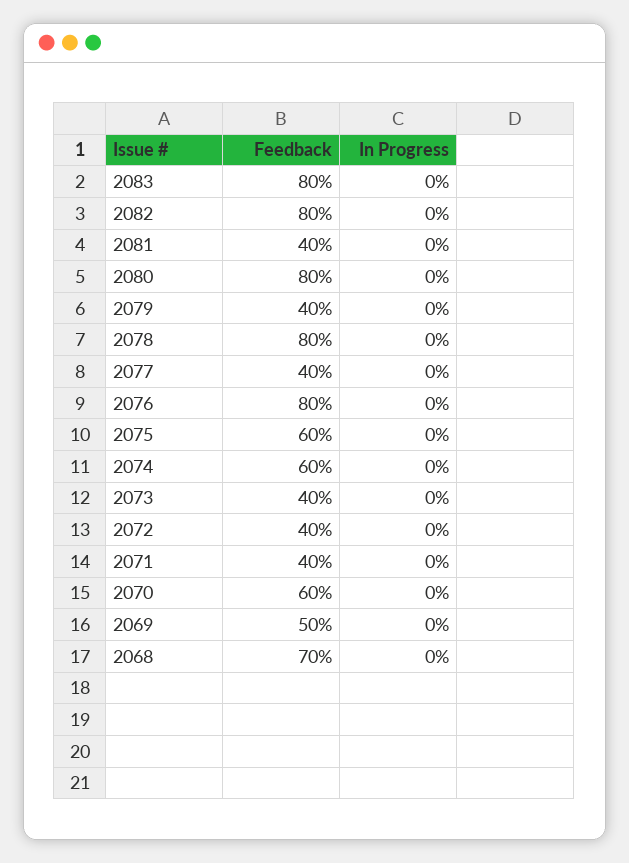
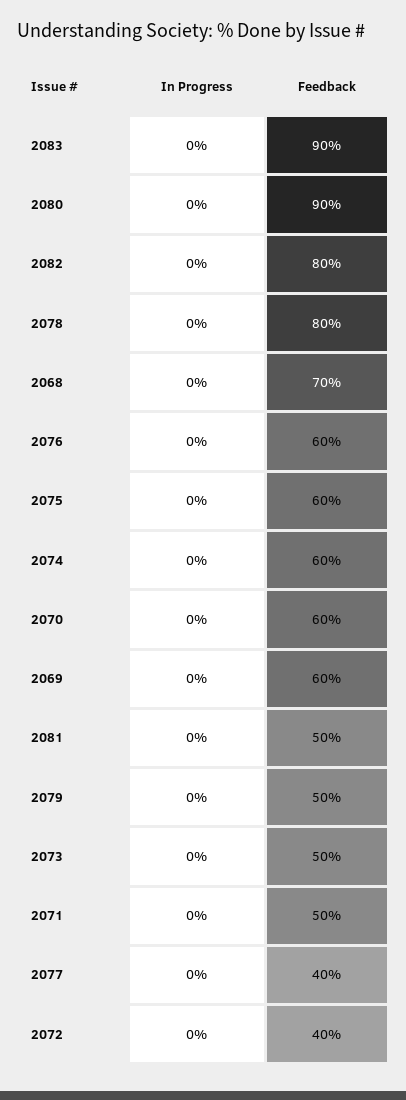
Feedback, 2083: 80 -> 90
Feedback, 2081: 40 -> 50
Feedback, 2080: 80 -> 90
Feedback, 2079: 40 -> 50
Feedback, 2076: 80 -> 60
Feedback, 2073: 40 -> 50
Feedback, 2071: 40 -> 50
Feedback, 2069: 50 -> 60

